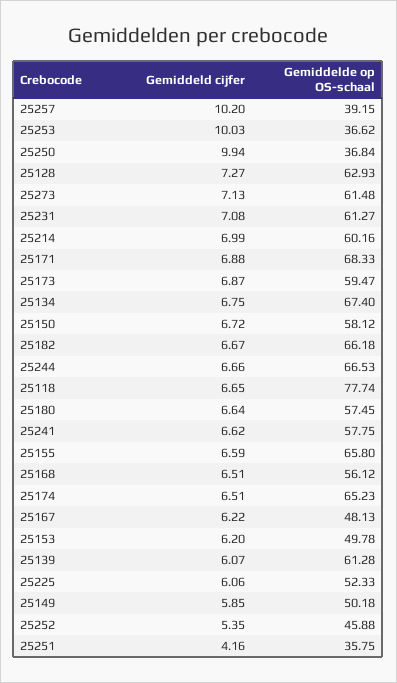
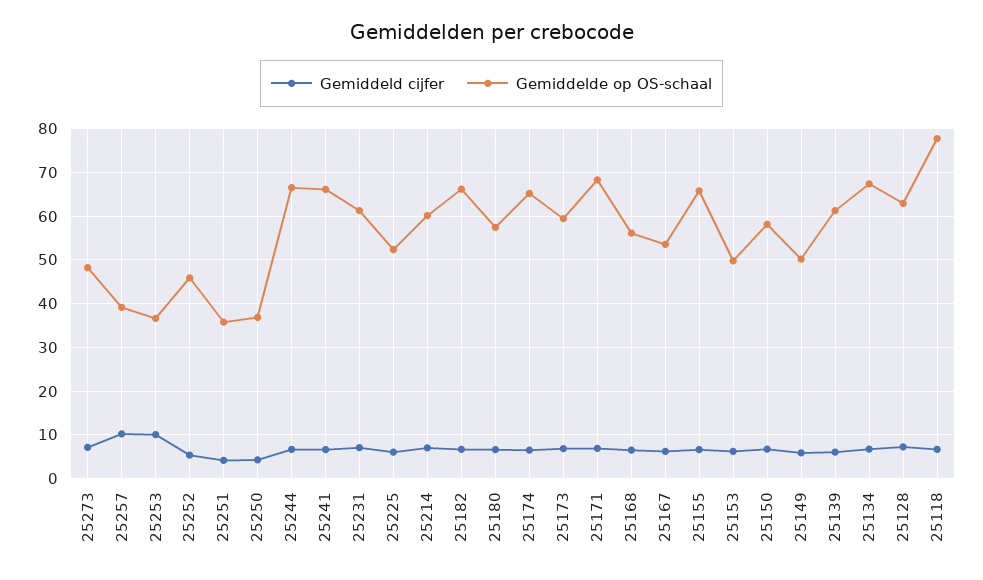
Gemiddeld cijfer, 25250: 9.94 -> 4
Gemiddelde op OS-schaal, 25273: 61.48 -> 48
Gemiddelde op OS-schaal, 25241: 57.75 -> 66
Gemiddelde op OS-schaal, 25167: 48.13 -> 54

